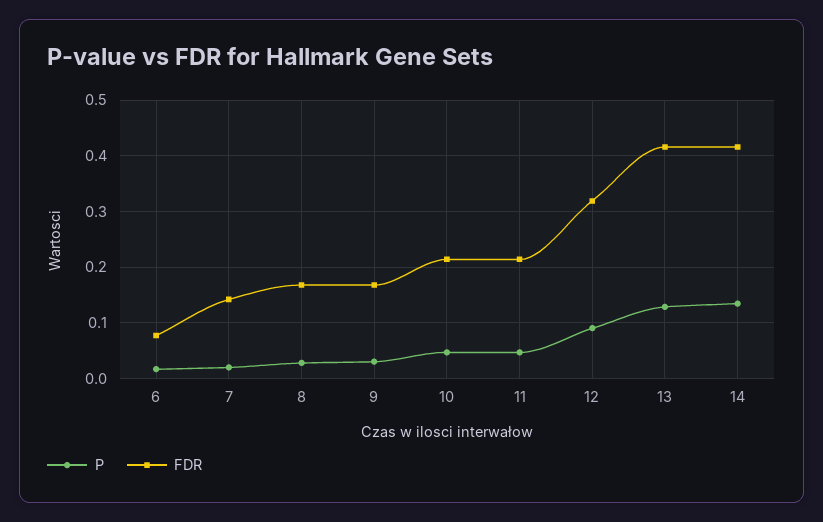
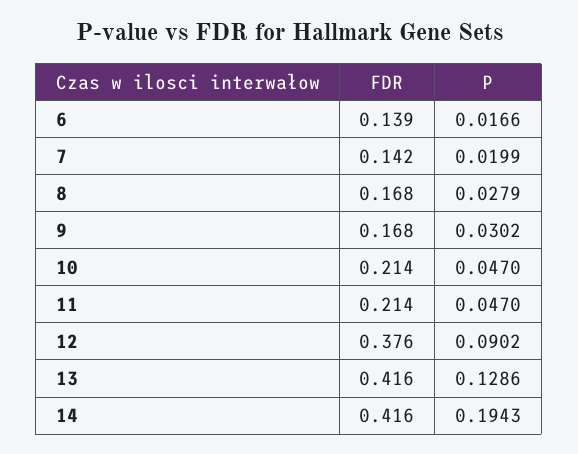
FDR, 6: 0.08 -> 0.139
FDR, 12: 0.32 -> 0.376
P, 14: 0.14 -> 0.1943

